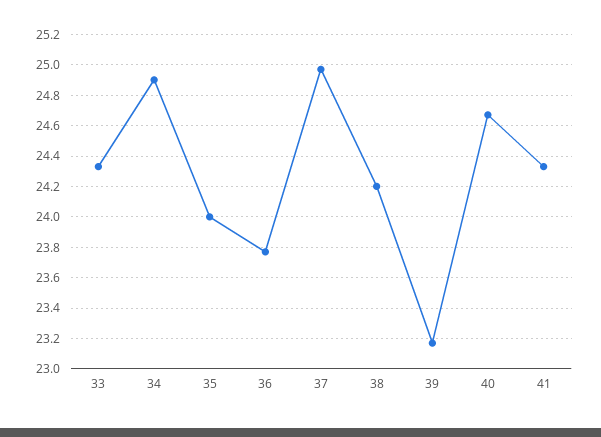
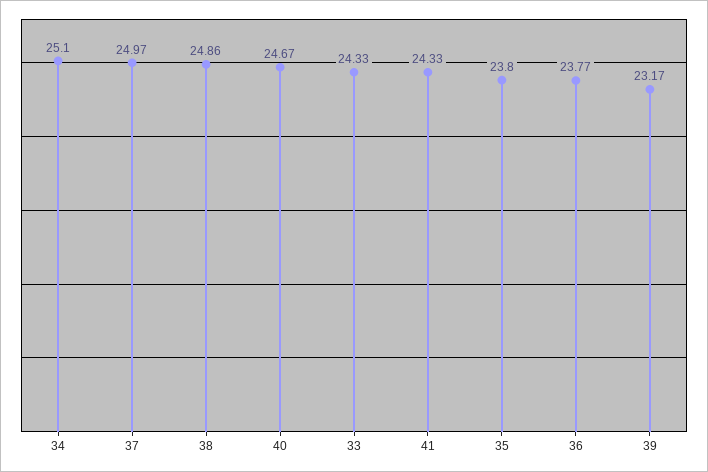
34: 24.9 -> 25.1
35: 24 -> 23.8
38: 24.2 -> 24.86

